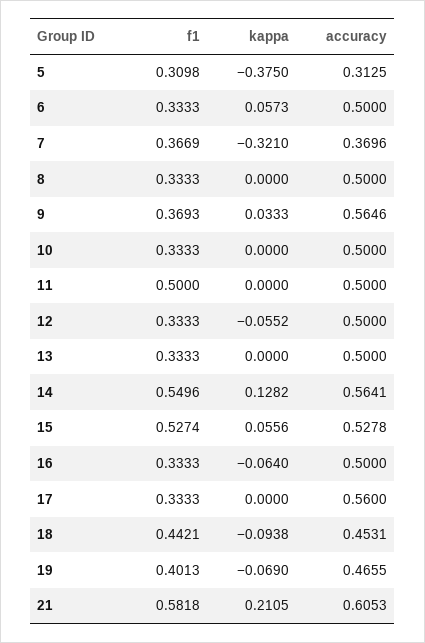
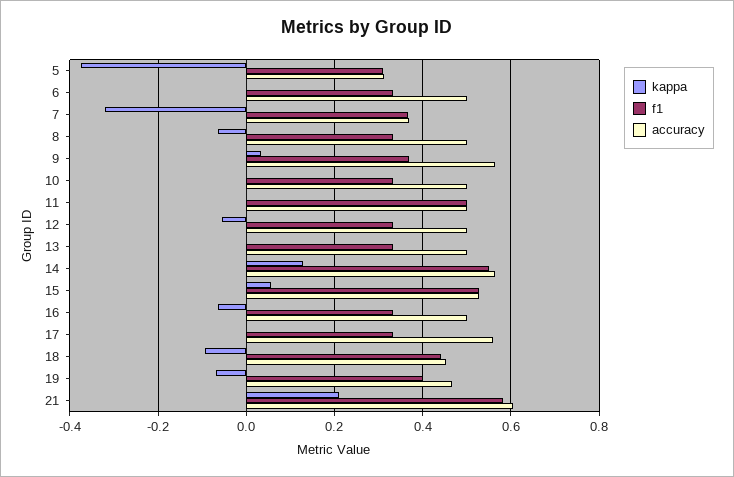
kappa, 6: 0.0573 -> 0
kappa, 8: 0 -> -0.06

